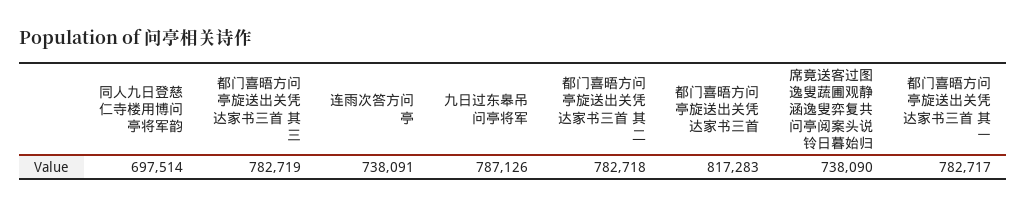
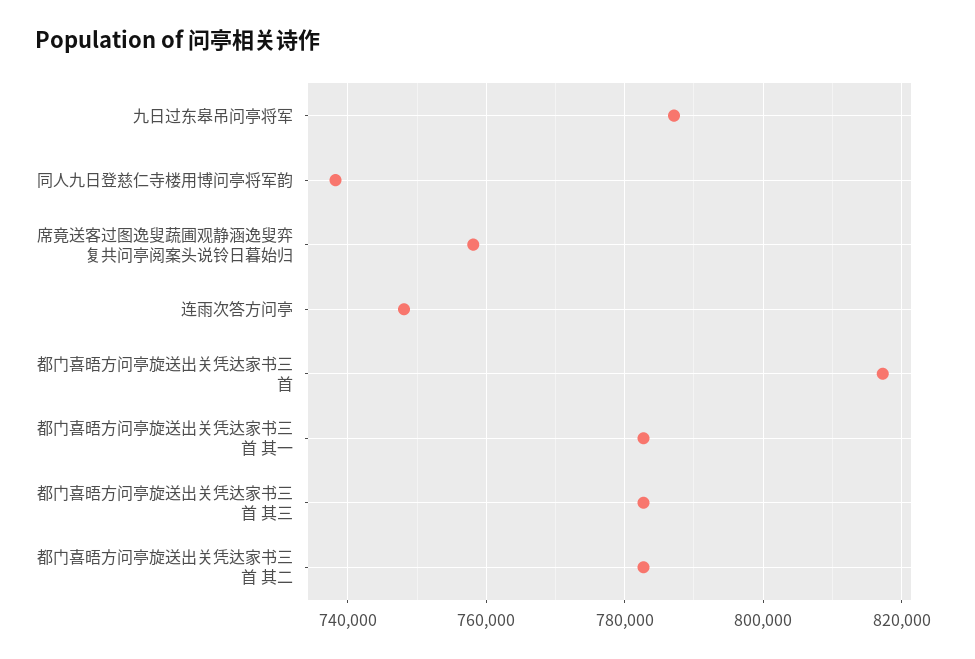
同人九日登慈仁寺楼用博问亭将军韵: 697514 -> 738000
连雨次答方问亭: 738091 -> 748000
席竟送客过图逸叟蔬圃观静涵逸叟弈复共问亭阅案头说铃日暮始归: 738090 -> 758000

